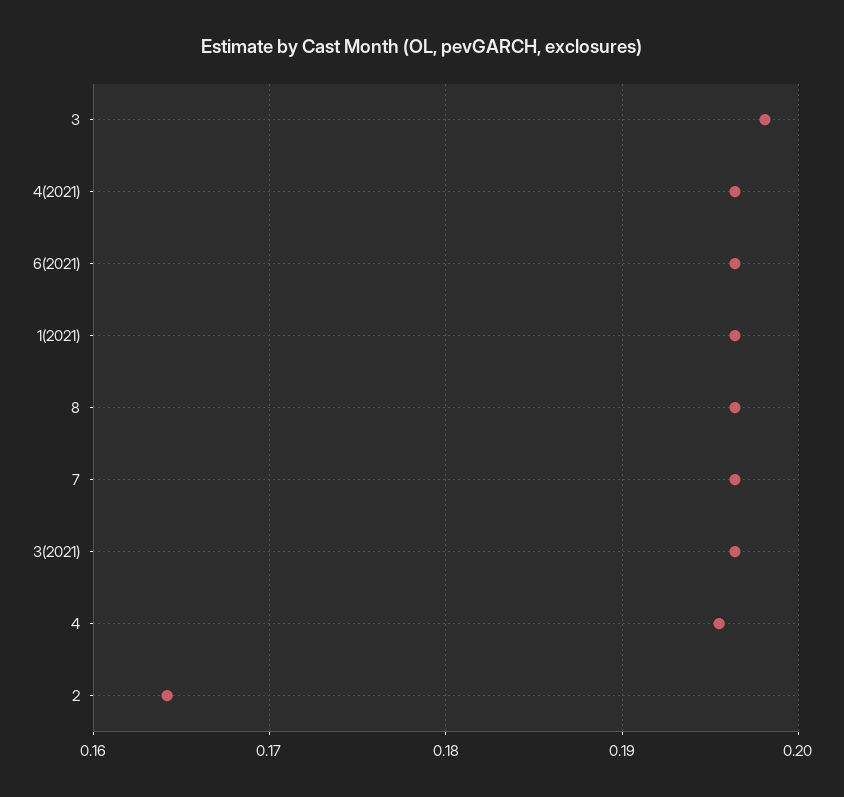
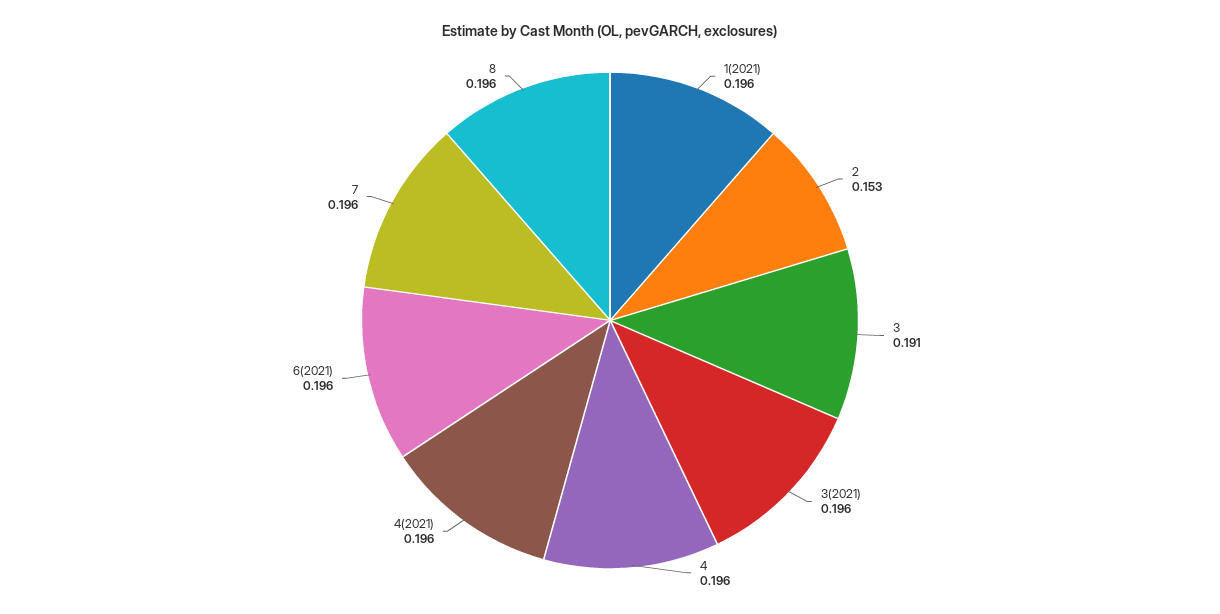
3: 0.198 -> 0.191
2: 0.164 -> 0.153

